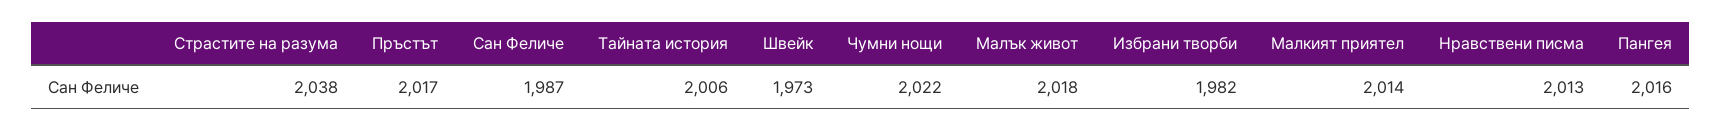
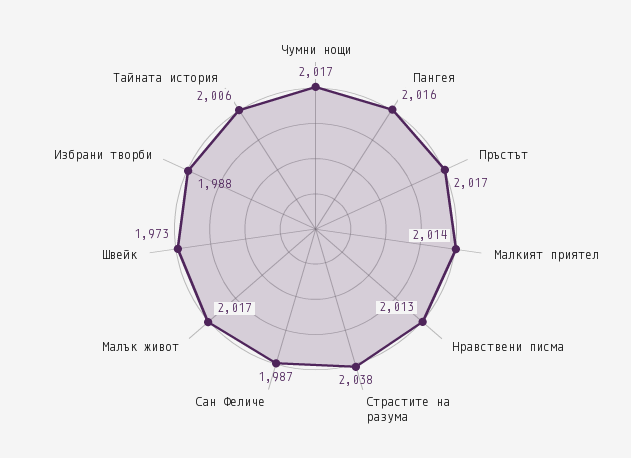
Чумни нощи: 2022 -> 2017
Малък живот: 2018 -> 2017
Избрани творби: 1982 -> 1988

